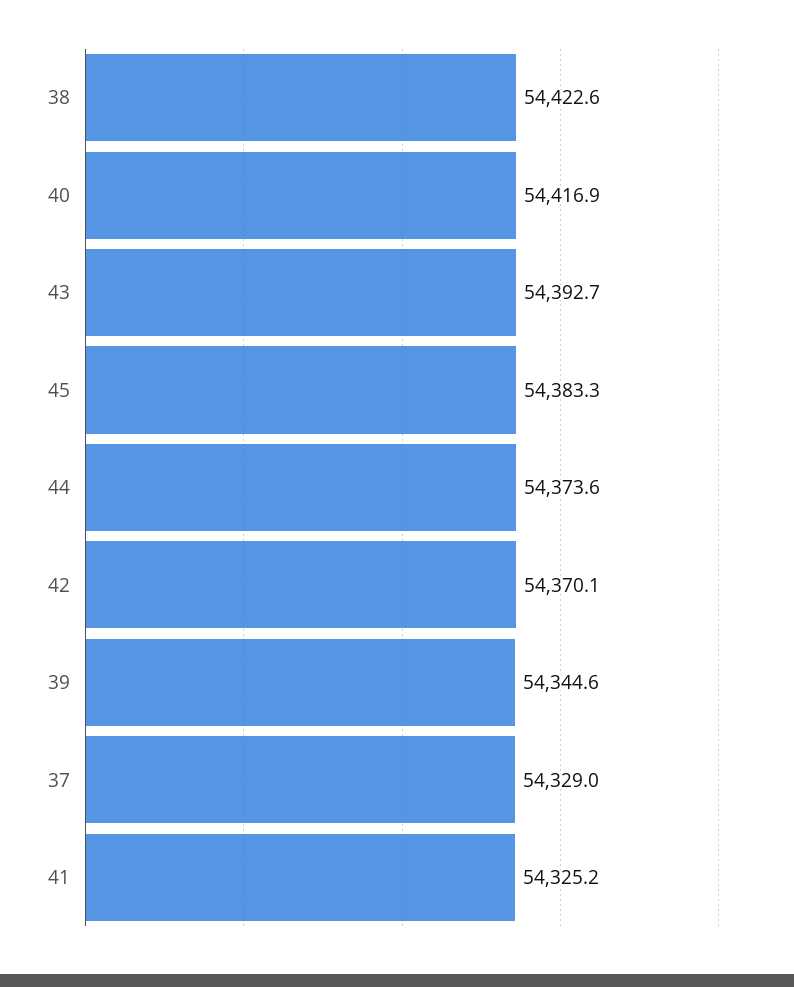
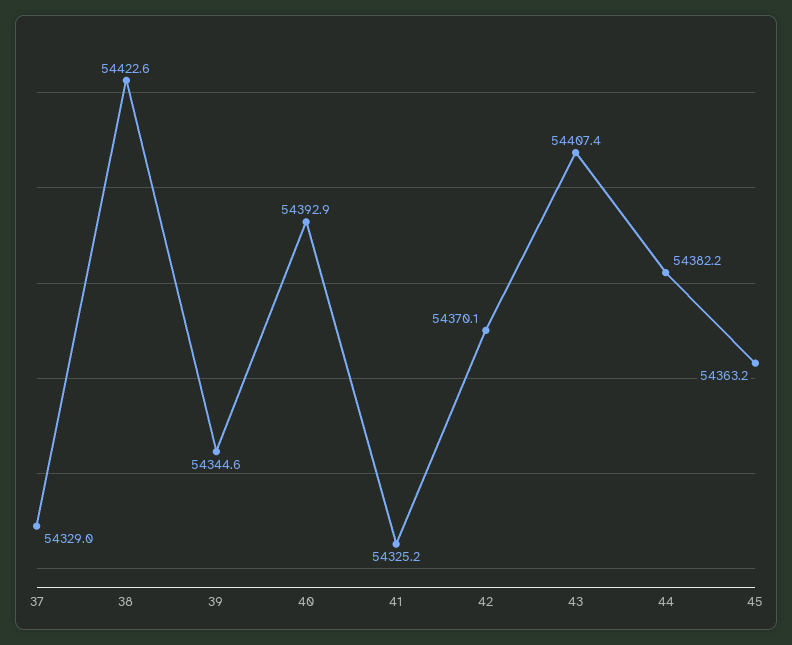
40: 54416.9 -> 54392.9
43: 54392.7 -> 54407.4
45: 54383.3 -> 54363.2
44: 54373.6 -> 54382.2

